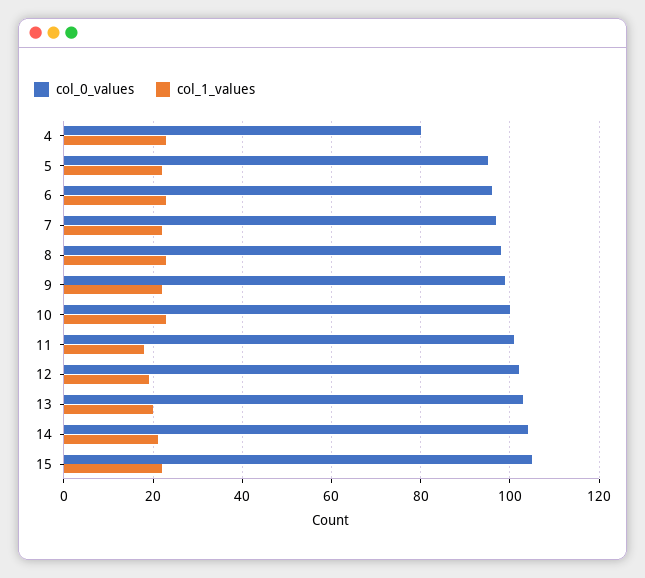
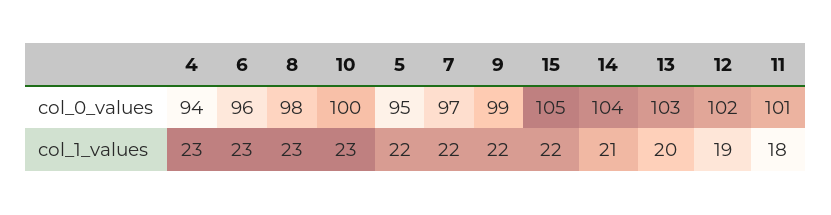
col_0_values, 4: 80 -> 94

